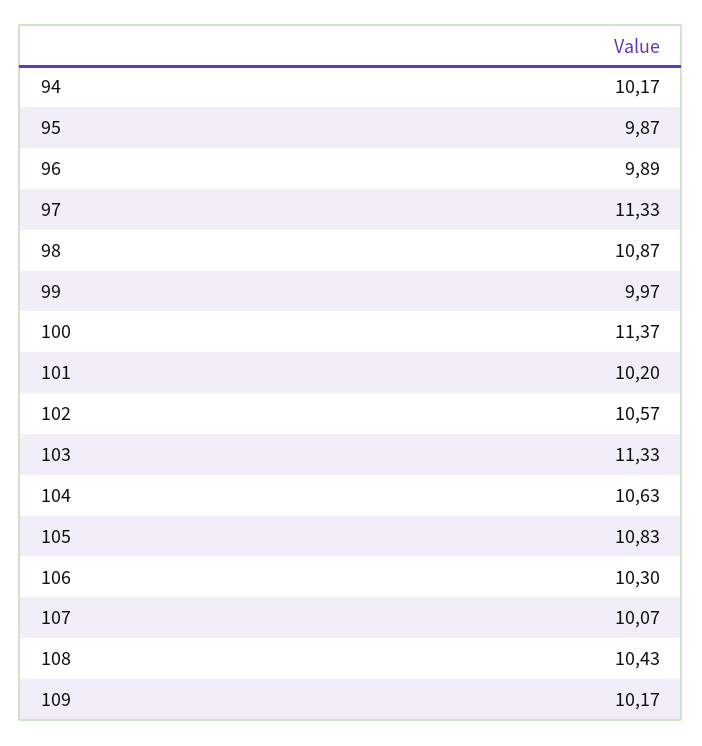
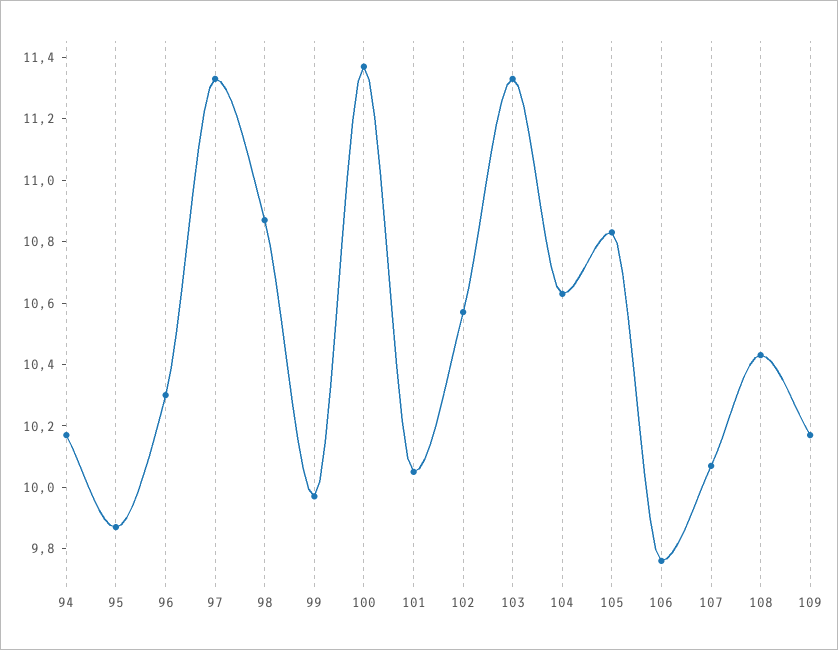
96: 9.89 -> 10.3
101: 10.2 -> 10.05
106: 10.3 -> 9.75

